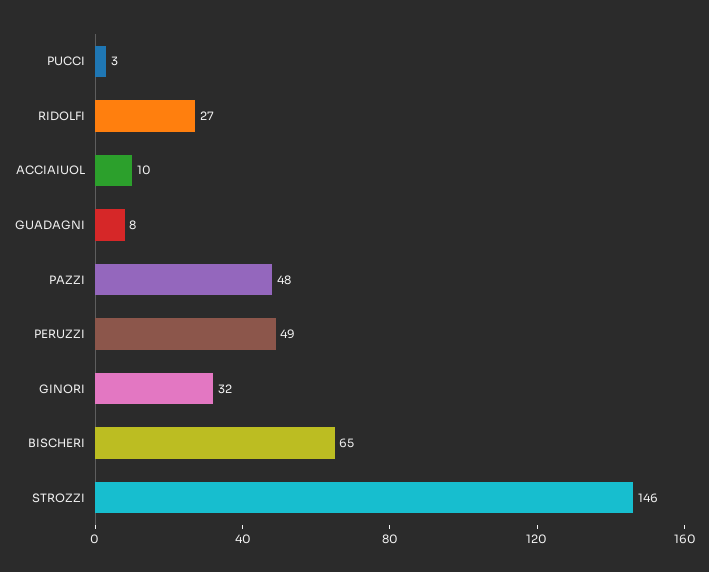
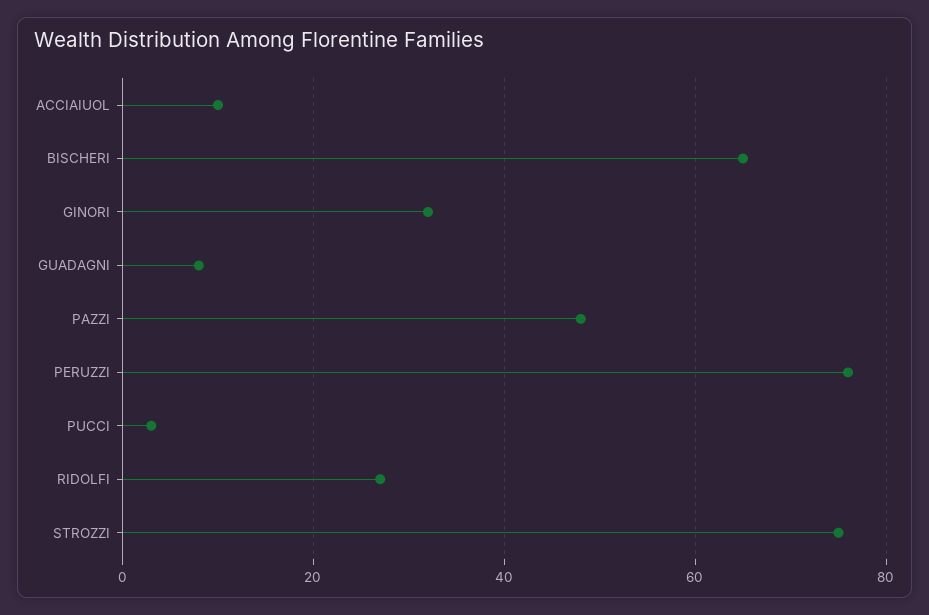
PERUZZI: 49 -> 75
STROZZI: 146 -> 75

